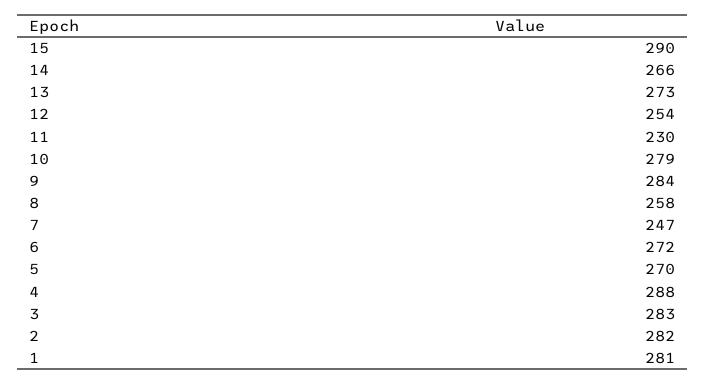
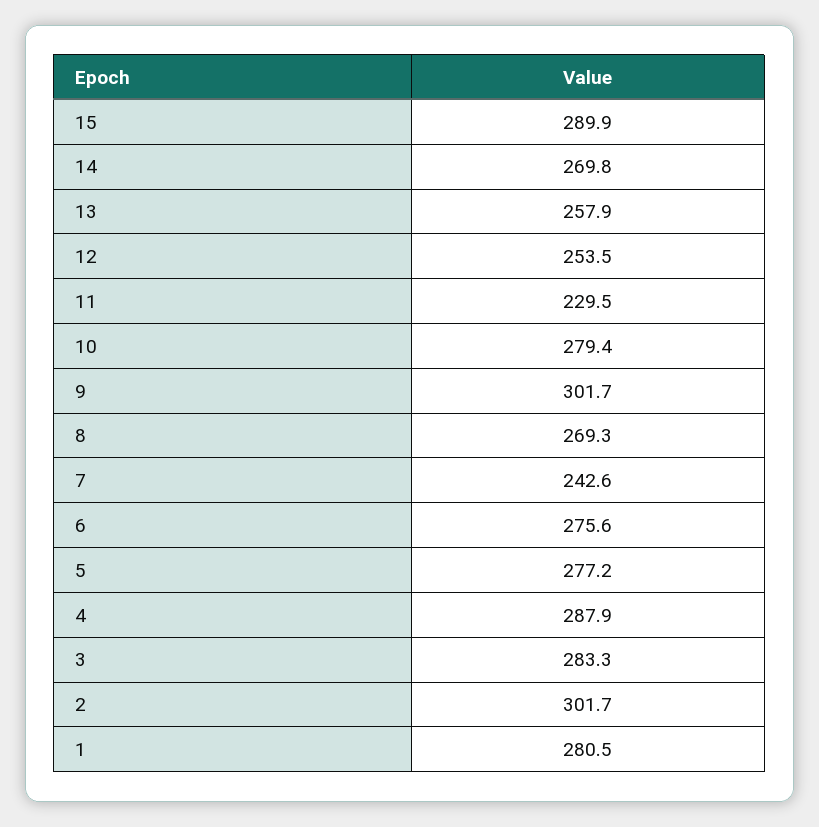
14: 266 -> 269.8
13: 273 -> 257.9
9: 284 -> 301.7
8: 258 -> 269.3
7: 247 -> 242.6
6: 272 -> 275.6
5: 270 -> 277.2
2: 282 -> 301.7

